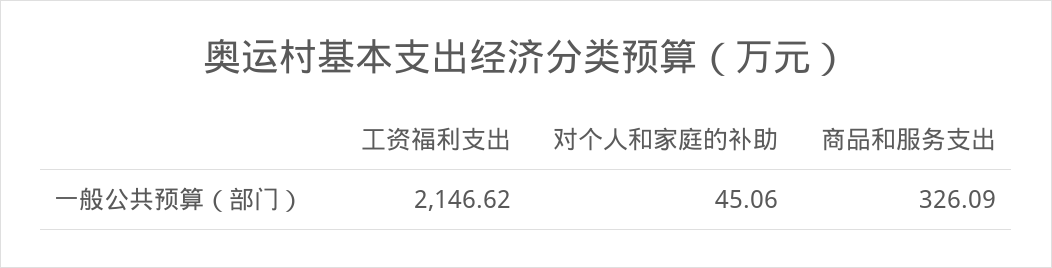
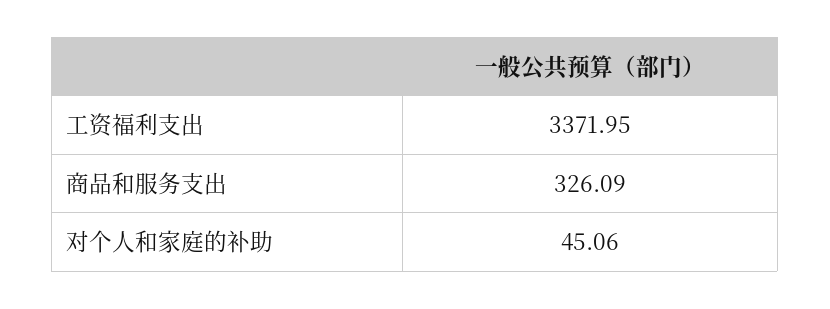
工资福利支出: 2146.62 -> 3371.95

